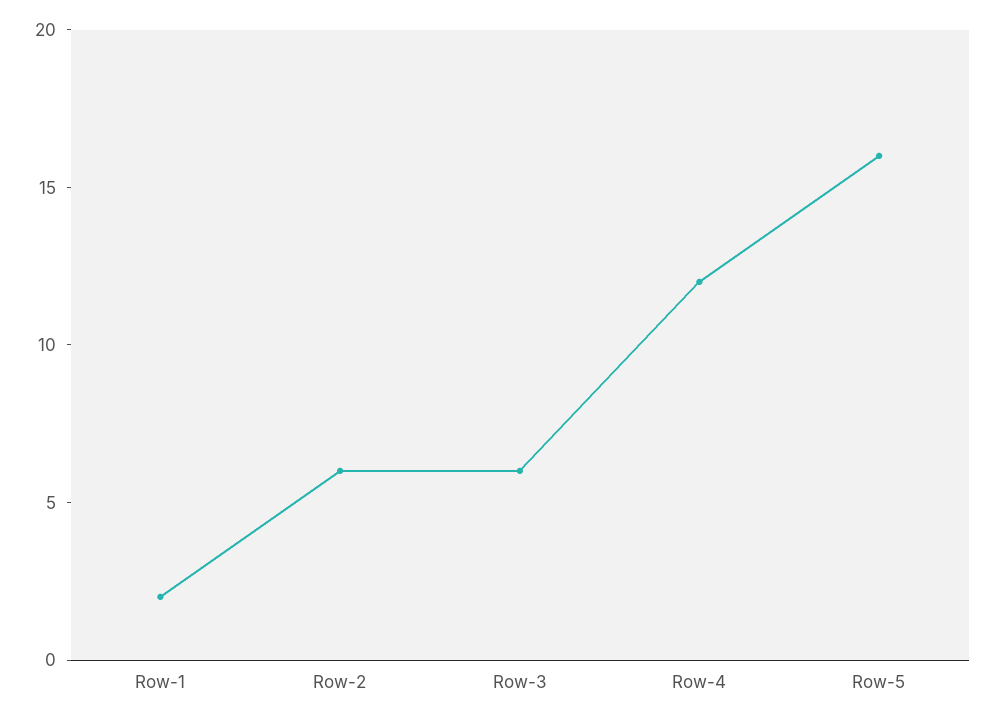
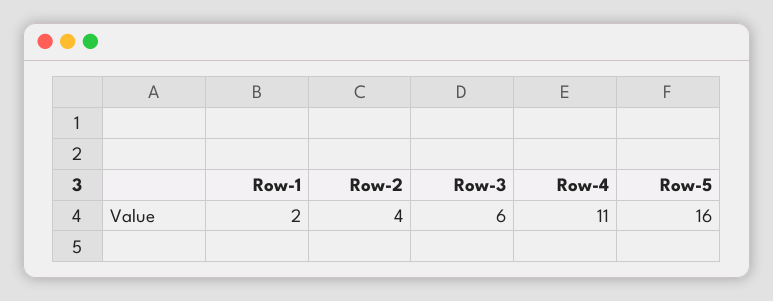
Row-2: 6 -> 4
Row-4: 12 -> 11

